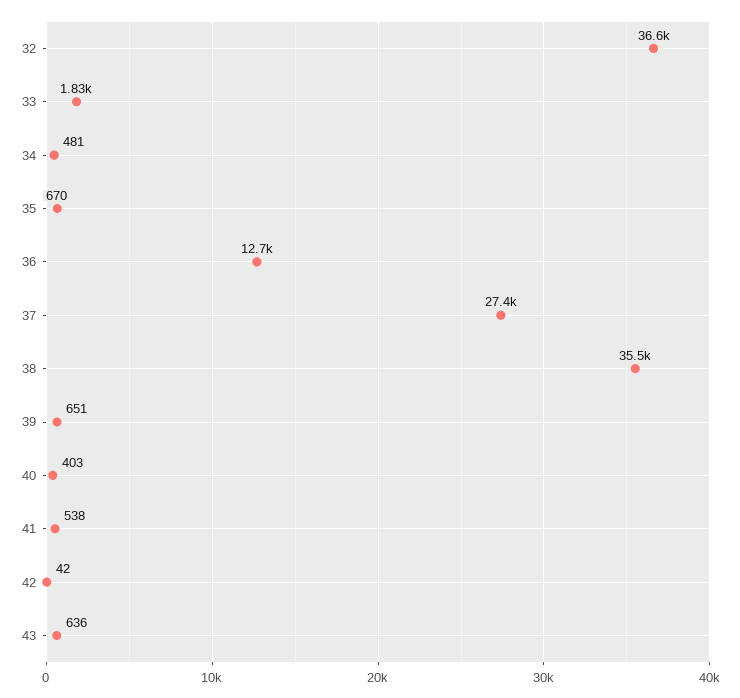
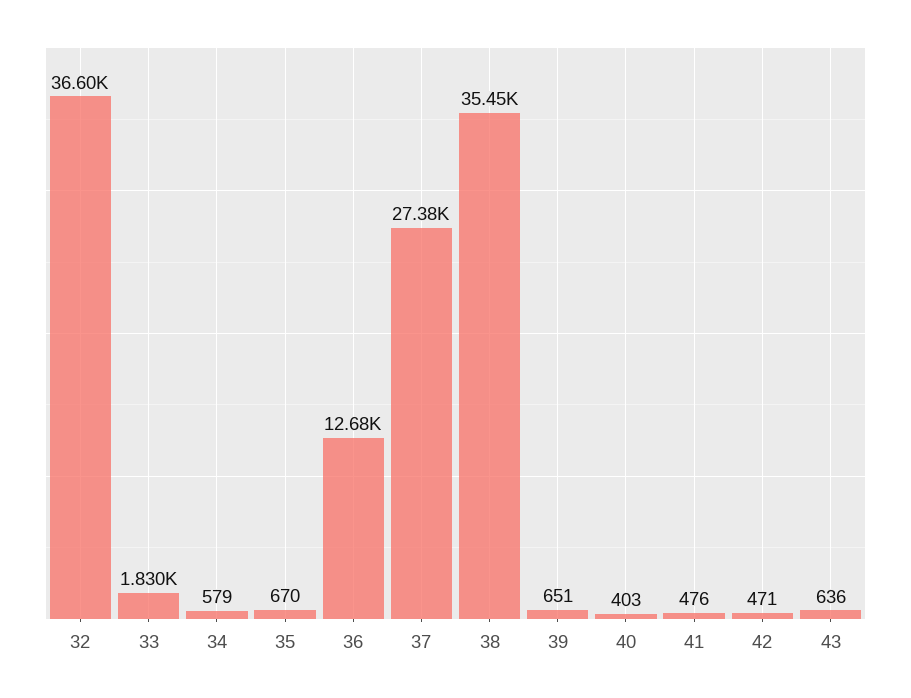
34: 481 -> 579
41: 538 -> 476
42: 42 -> 471

